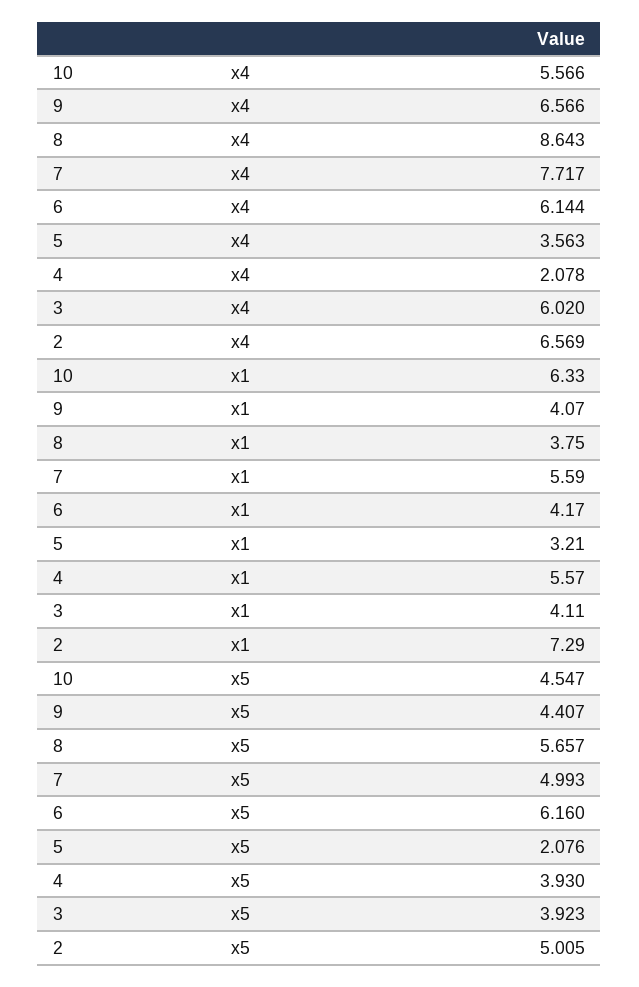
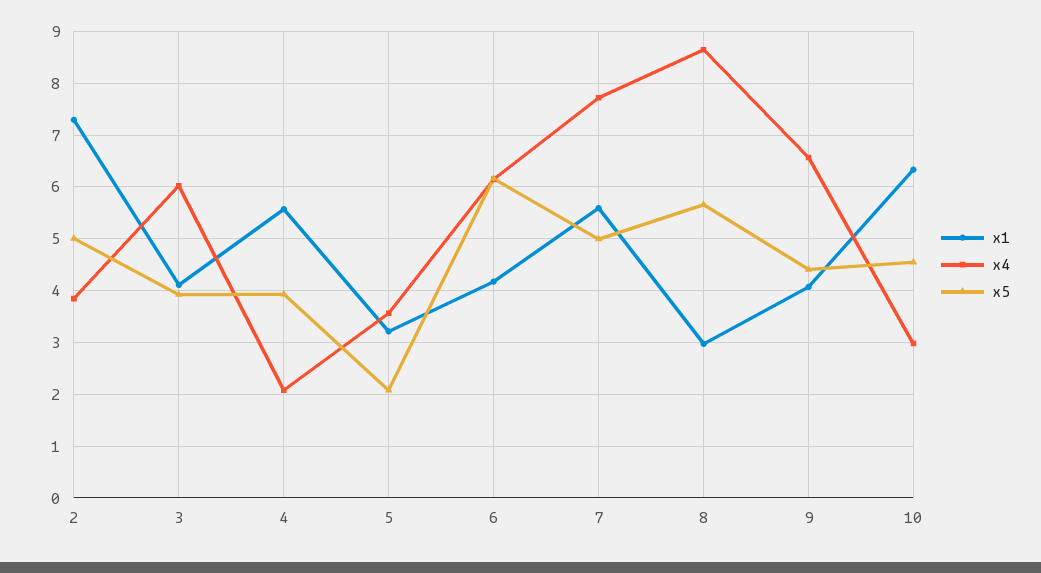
x4, 10: 5.566 -> 3
x4, 2: 6.569 -> 3.8
x1, 8: 3.75 -> 3

